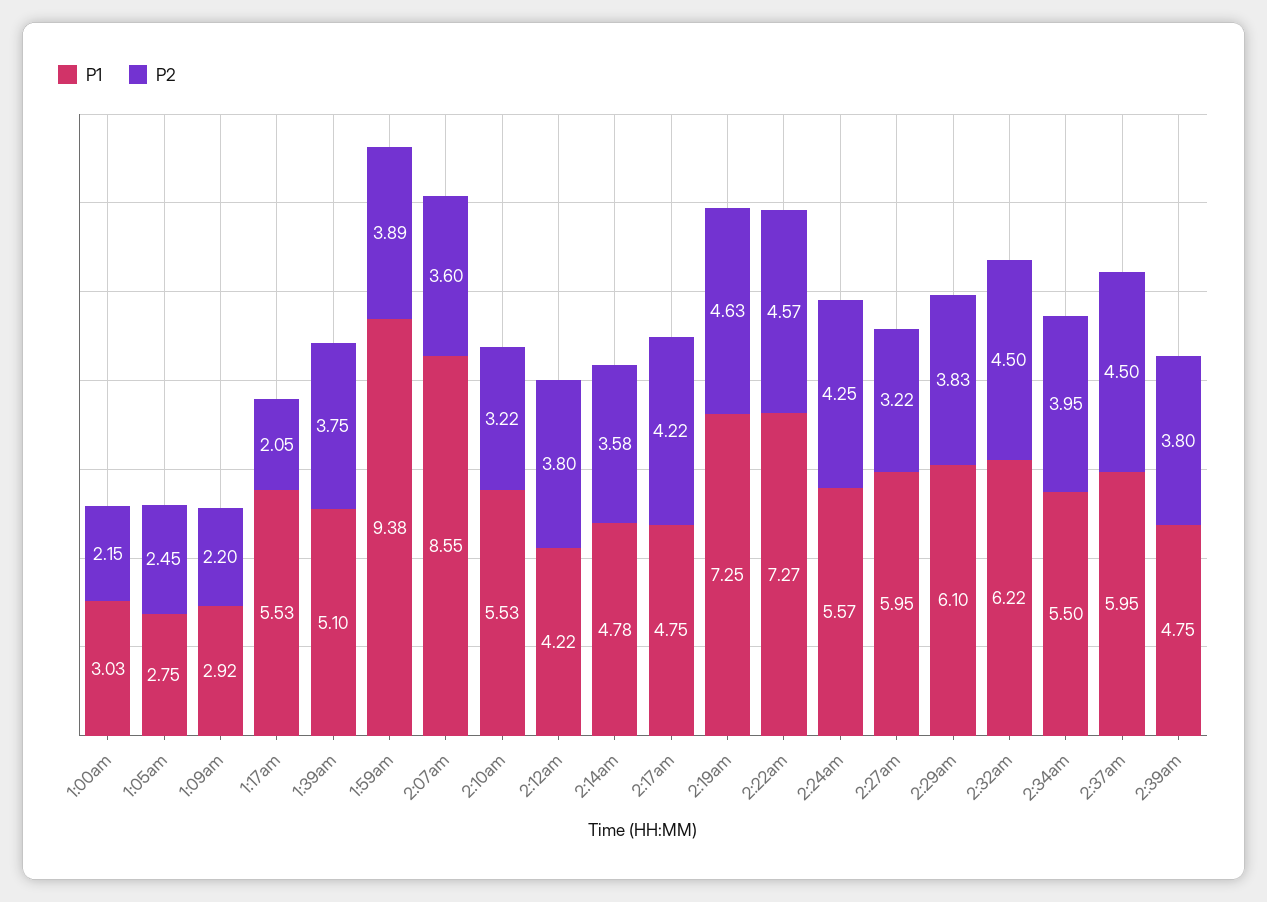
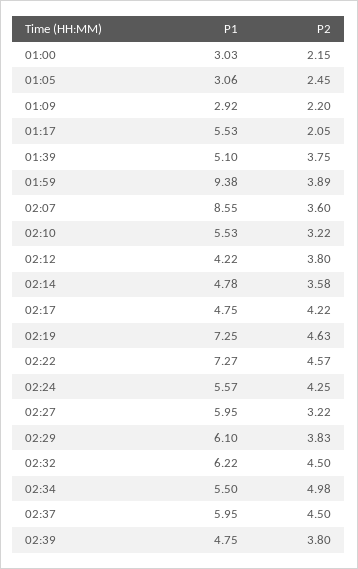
P1, 1:05am: 2.75 -> 3.06
P2, 2:34am: 3.95 -> 4.98

